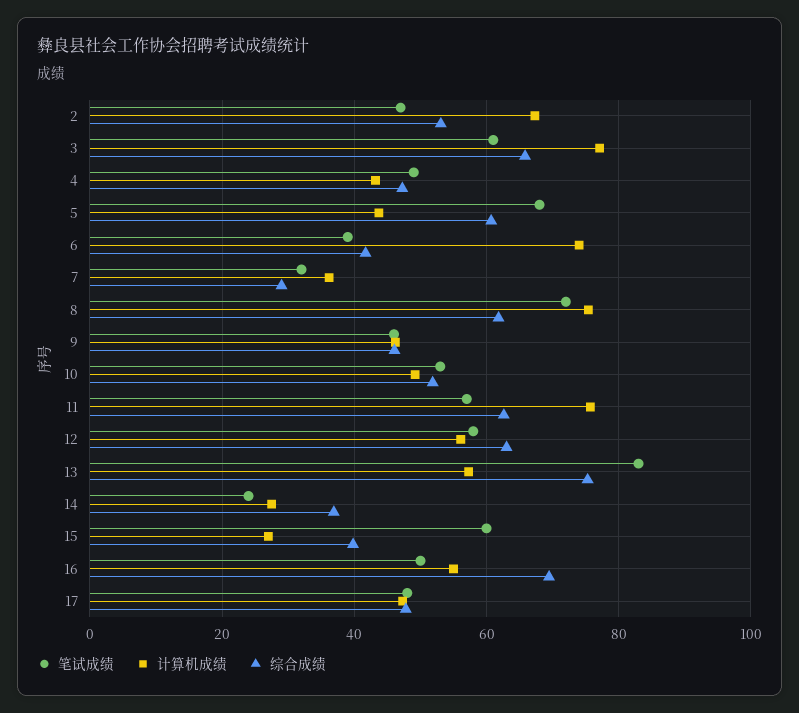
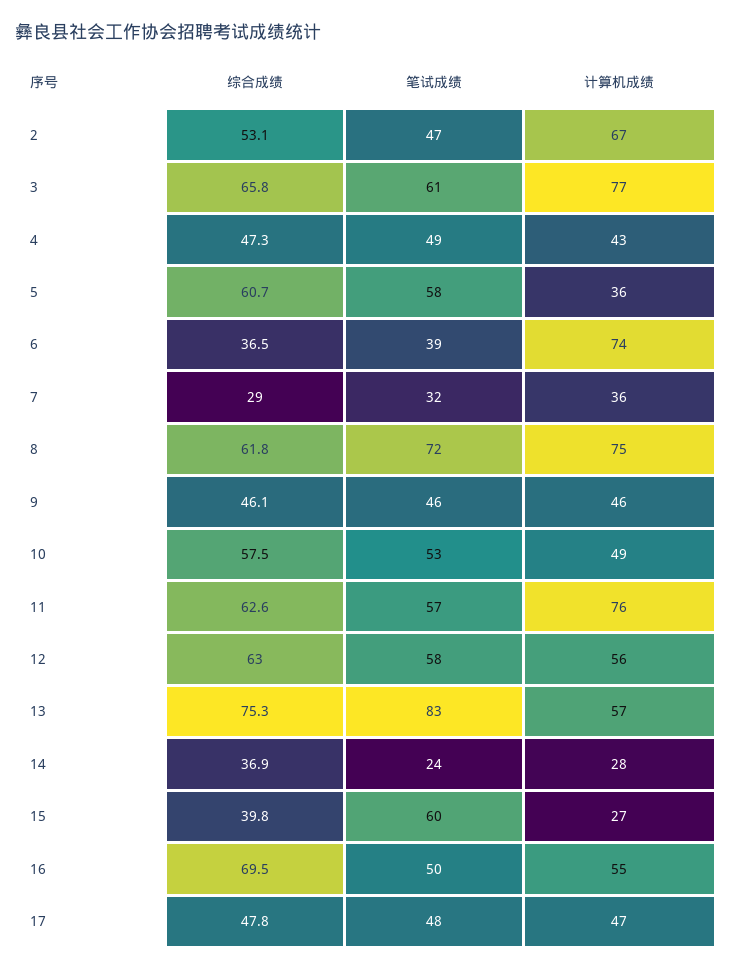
笔试成绩, 5: 68 -> 58
计算机成绩, 5: 44 -> 36
综合成绩, 6: 42 -> 36.5
综合成绩, 10: 52 -> 57.5

